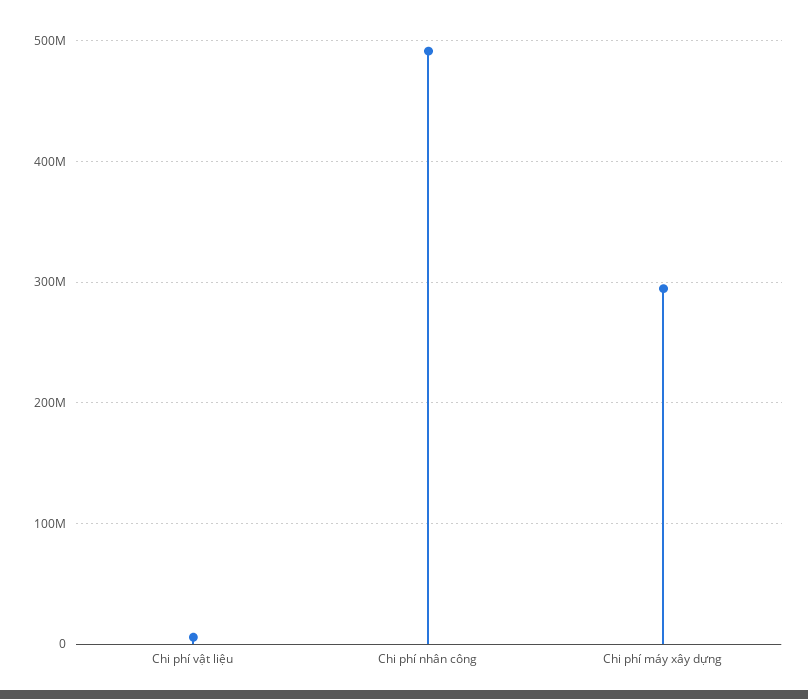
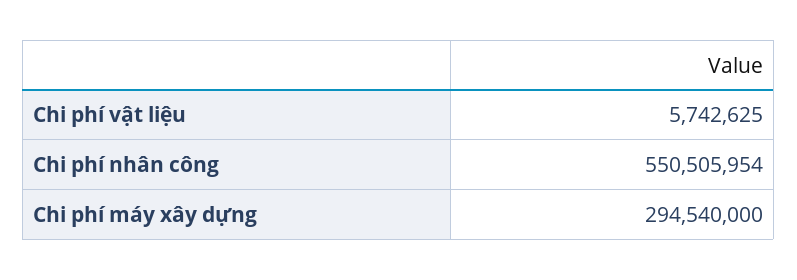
Chi phí nhân công: 490000000 -> 550505954

